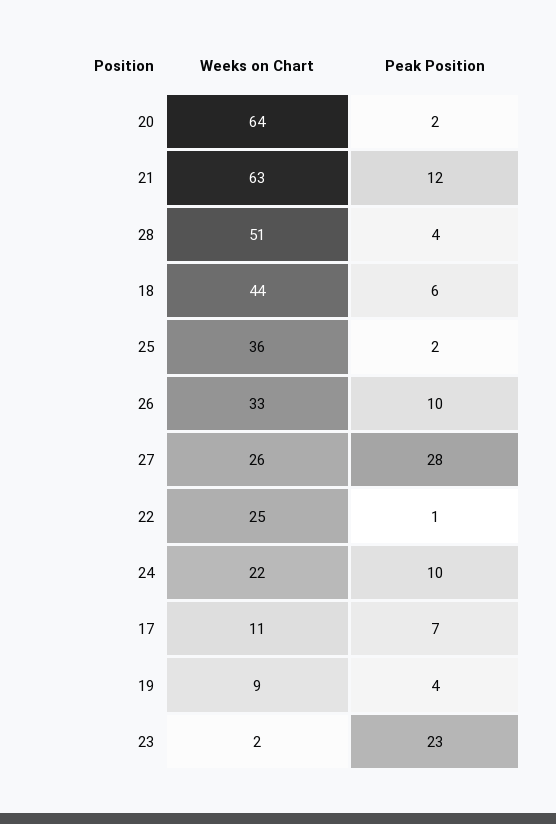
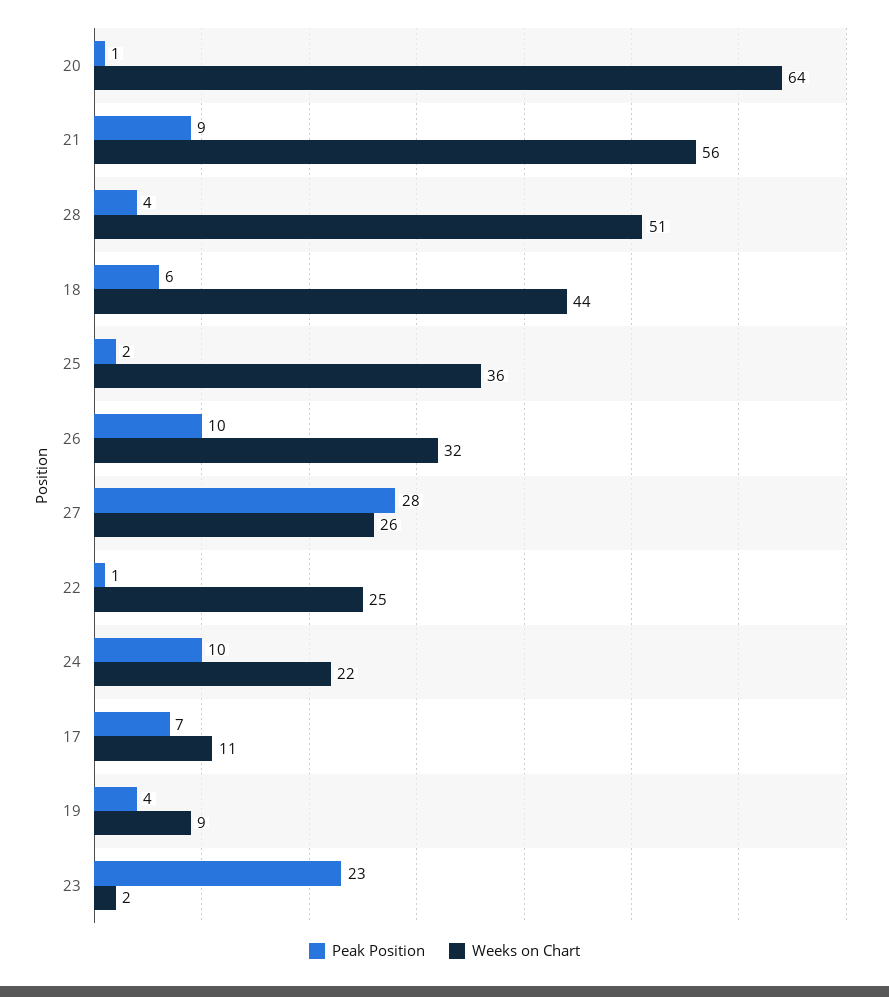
Peak Position, 20: 2 -> 1
Weeks on Chart, 21: 63 -> 56
Peak Position, 21: 12 -> 9
Weeks on Chart, 26: 33 -> 32

